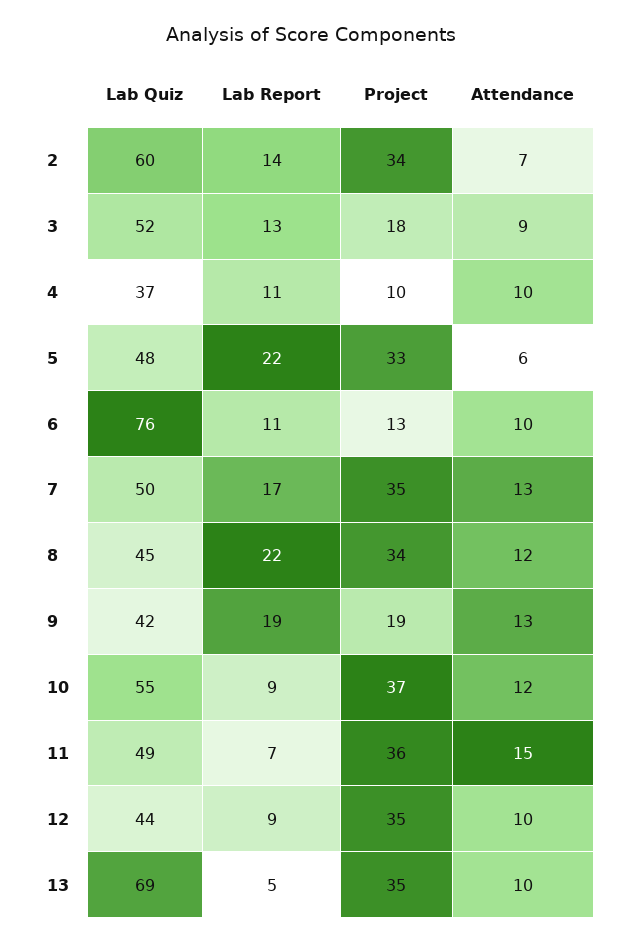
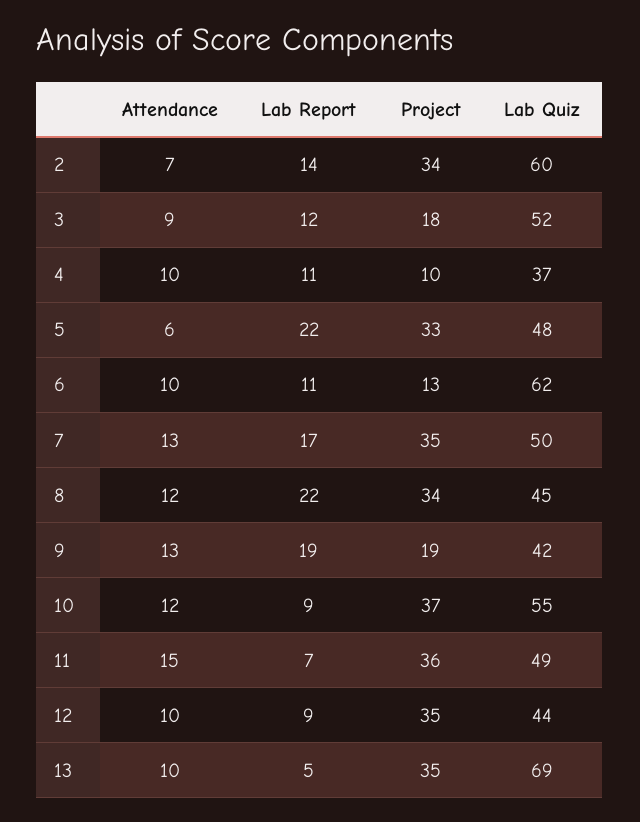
Lab Report, 3: 13 -> 12
Lab Quiz, 6: 76 -> 62

